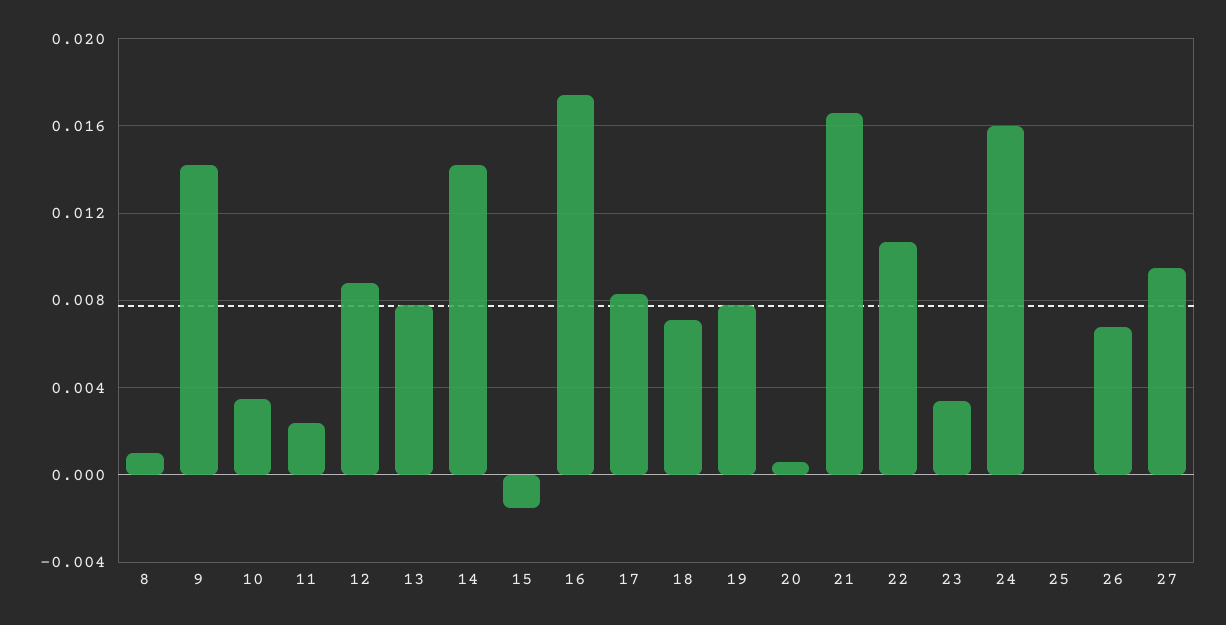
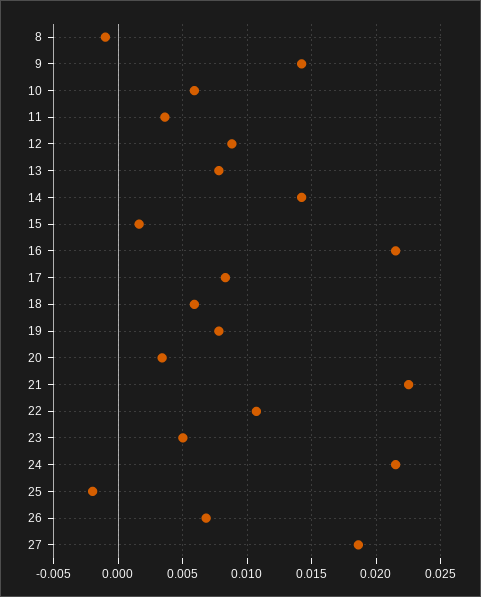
8: 0.001 -> -0.001
10: 0.0035 -> 0.006
11: 0.0025 -> 0.0035
15: -0.0015 -> 0.0015
16: 0.0175 -> 0.0215
18: 0.007 -> 0.006
20: 0.0005 -> 0.0035
21: 0.0165 -> 0.0225
23: 0.0035 -> 0.005
24: 0.016 -> 0.0215
25: 0 -> -0.002
27: 0.0095 -> 0.0185

